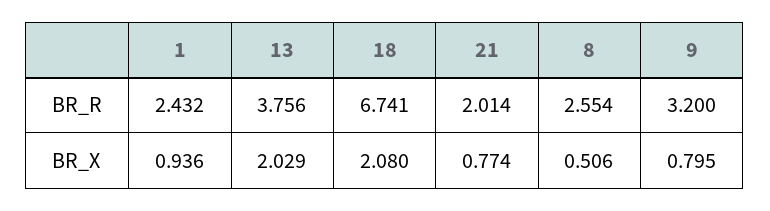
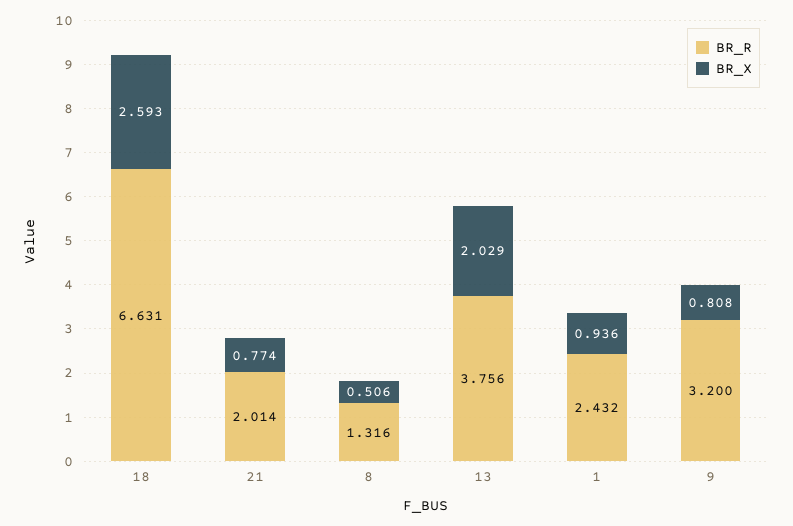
BR_R, 18: 6.741 -> 6.631
BR_R, 8: 2.554 -> 1.316
BR_X, 18: 2.08 -> 2.593
BR_X, 9: 0.795 -> 0.808

